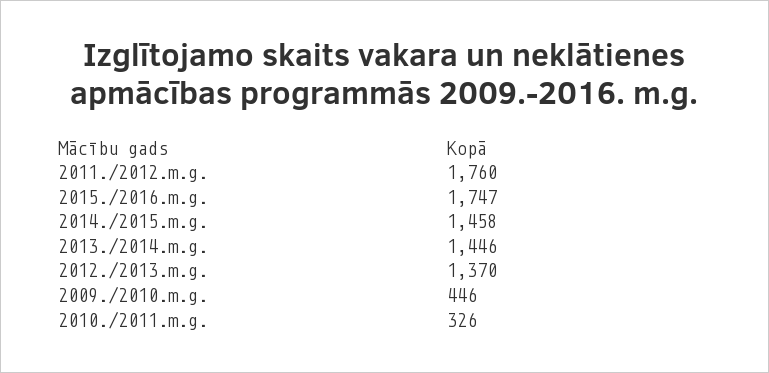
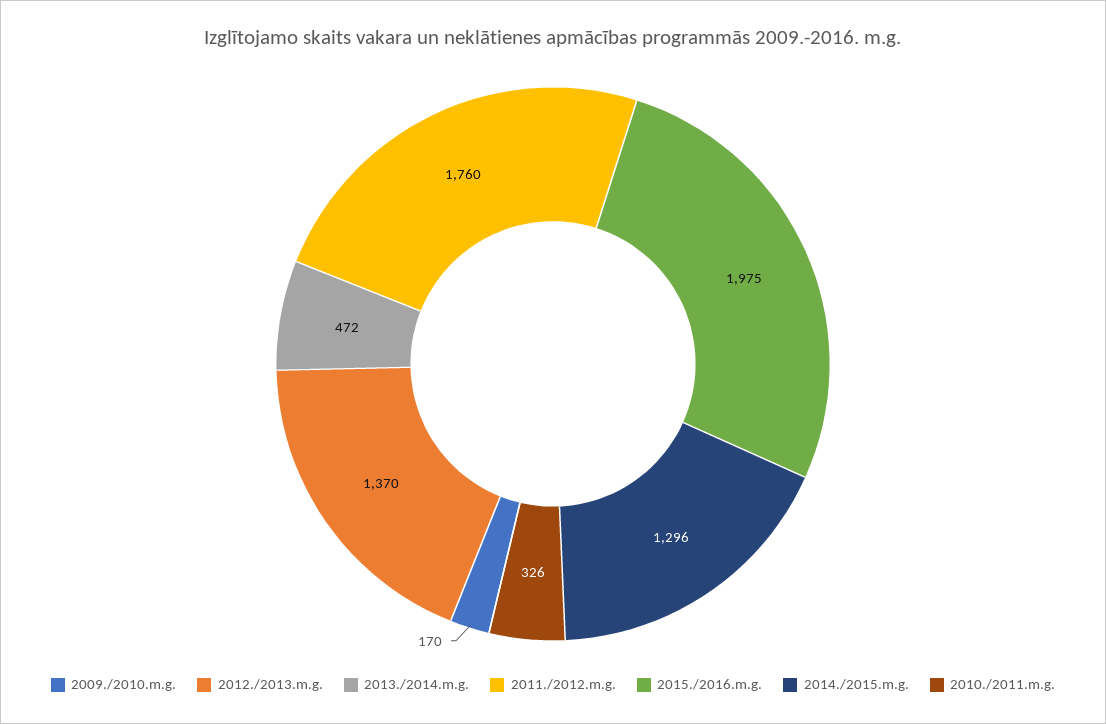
2015./2016.m.g.: 1747 -> 1975
2014./2015.m.g.: 1458 -> 1296
2013./2014.m.g.: 1446 -> 472
2009./2010.m.g.: 446 -> 170

